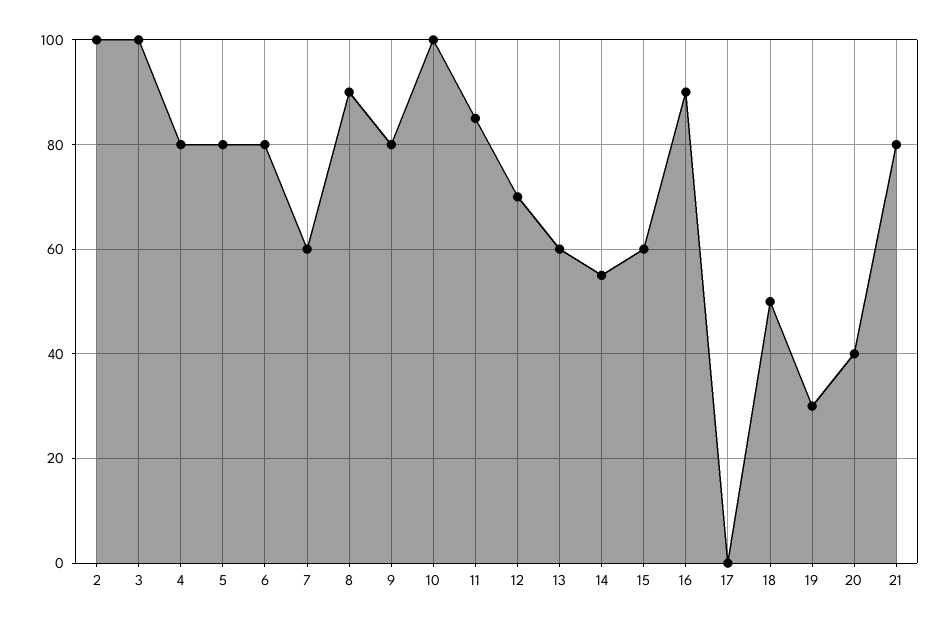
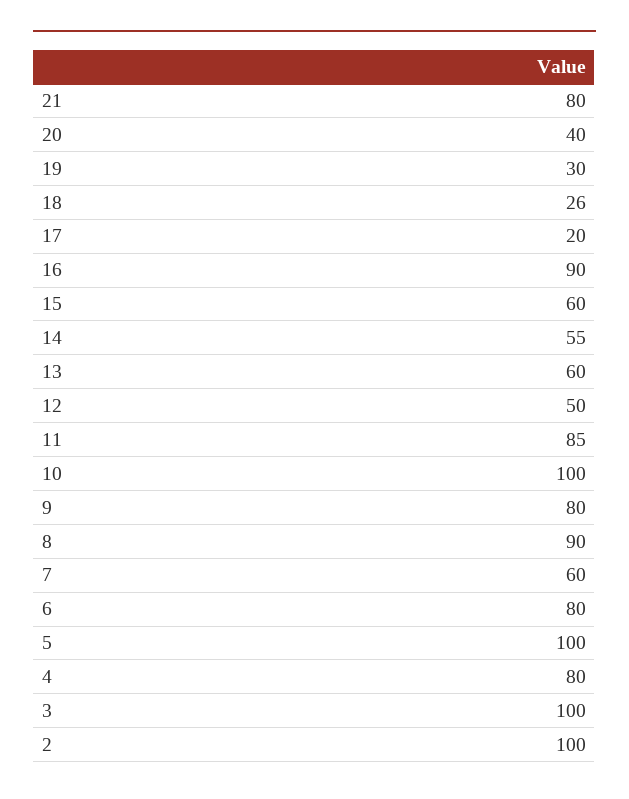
5: 80 -> 100
12: 70 -> 50
17: 0 -> 20
18: 50 -> 26

